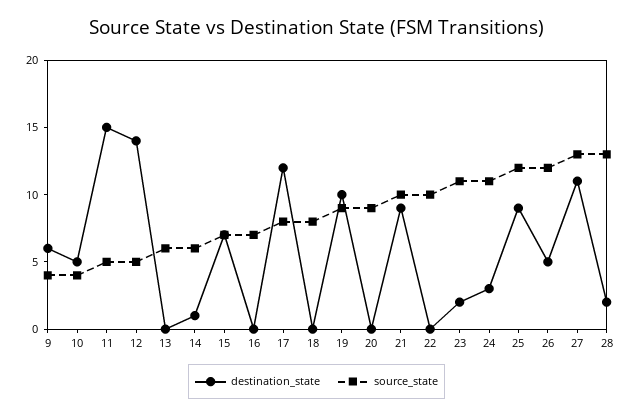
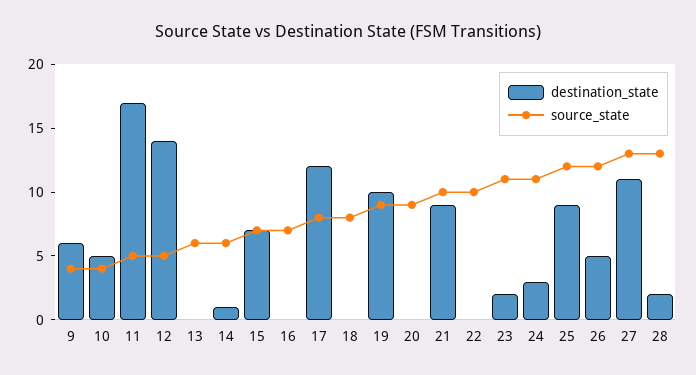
destination_state, 11: 15 -> 17

